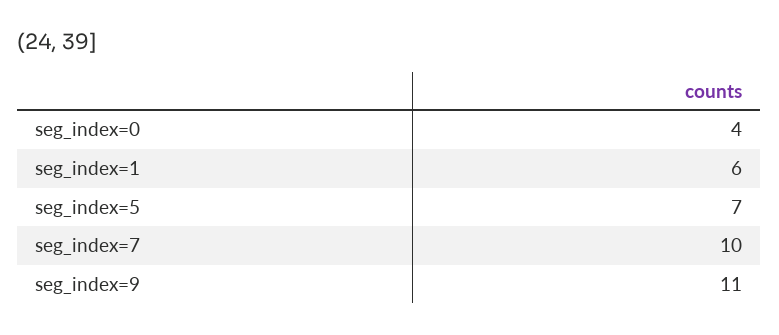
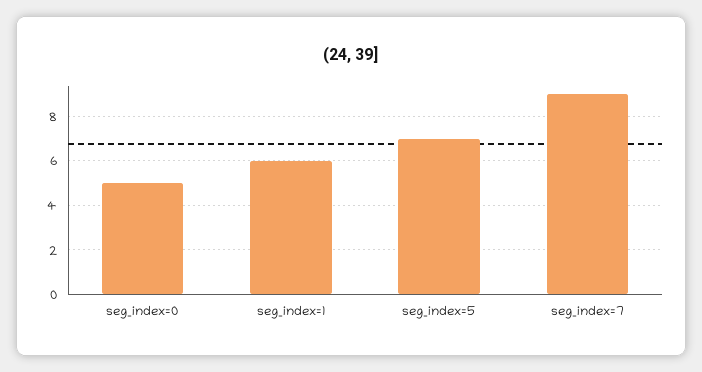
seg_index=0: 4 -> 5
seg_index=7: 10 -> 9
seg_index=9: 11 -> none

